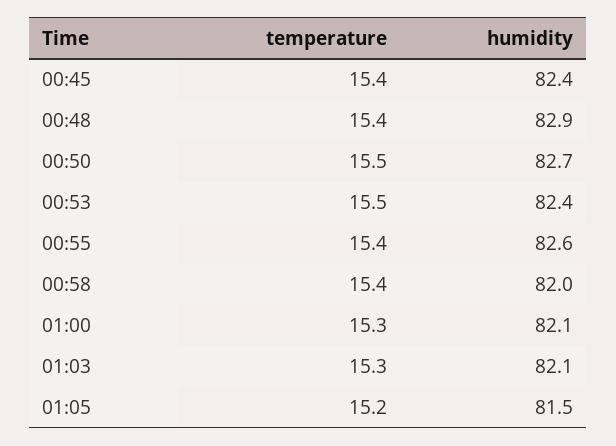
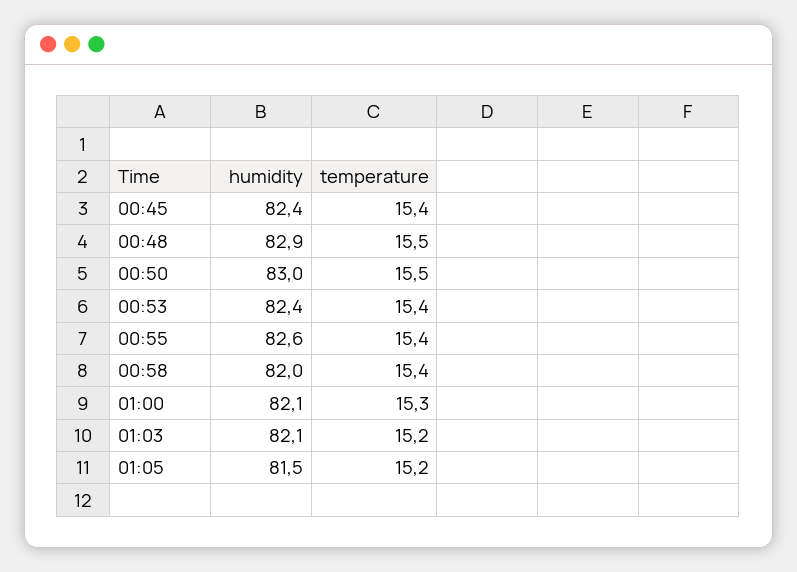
temperature, 00:48: 15.4 -> 15.5
humidity, 00:50: 82.7 -> 83
temperature, 00:53: 15.5 -> 15.4
temperature, 01:03: 15.3 -> 15.2

